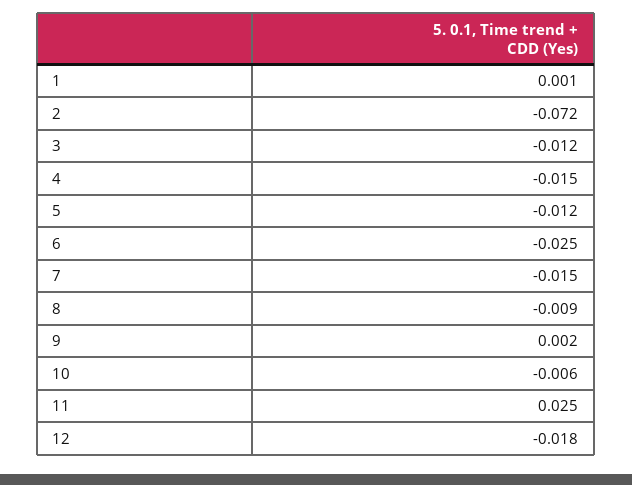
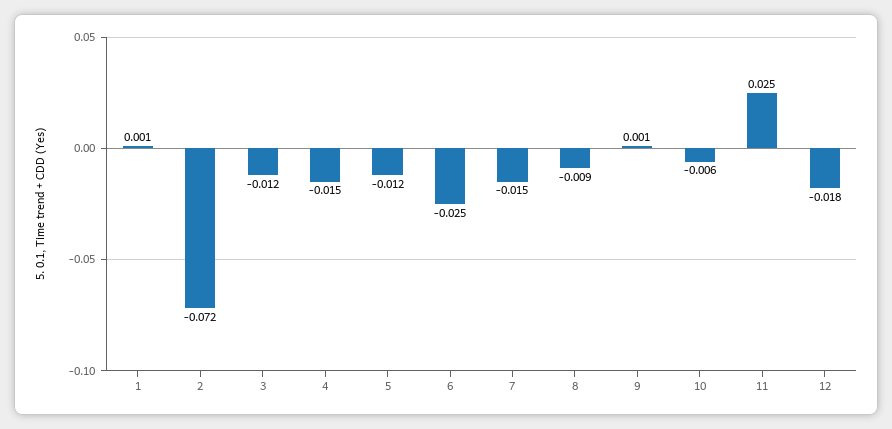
9: 0.002 -> 0.001

